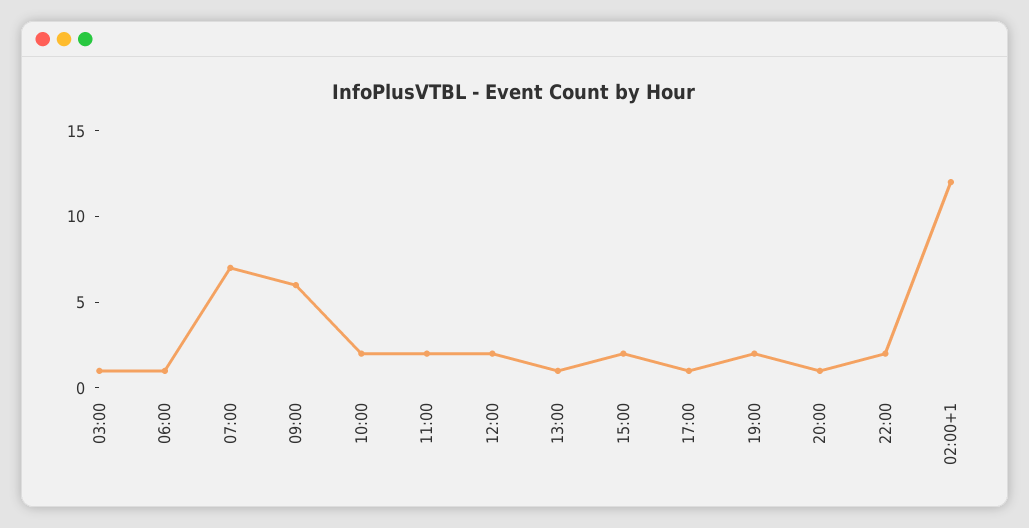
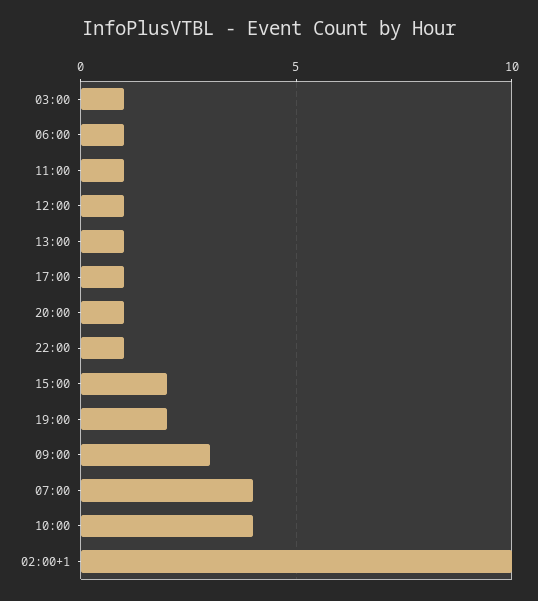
07:00: 7 -> 4
09:00: 6 -> 3
10:00: 2 -> 4
11:00: 2 -> 1
12:00: 2 -> 1
22:00: 2 -> 1
02:00+1: 12 -> 10

